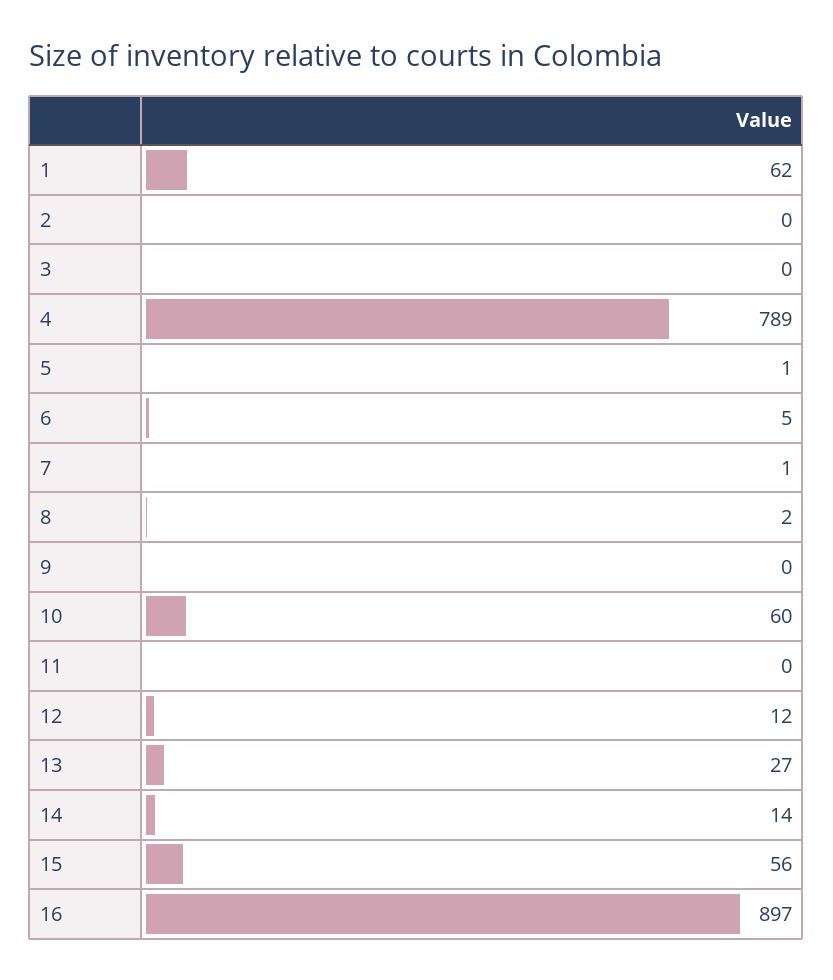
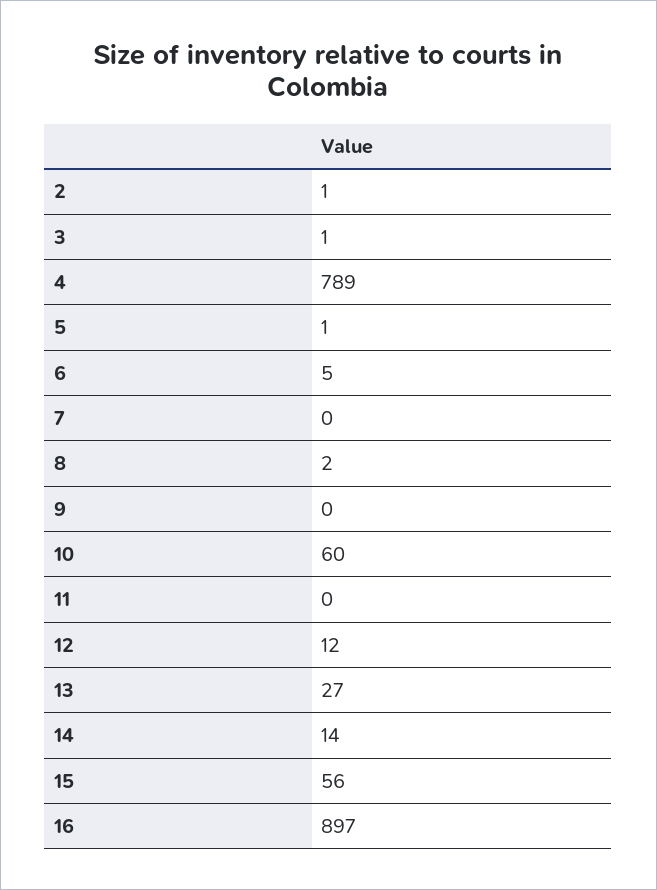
1: 62 -> none
2: 0 -> 1
3: 0 -> 1
7: 1 -> 0

